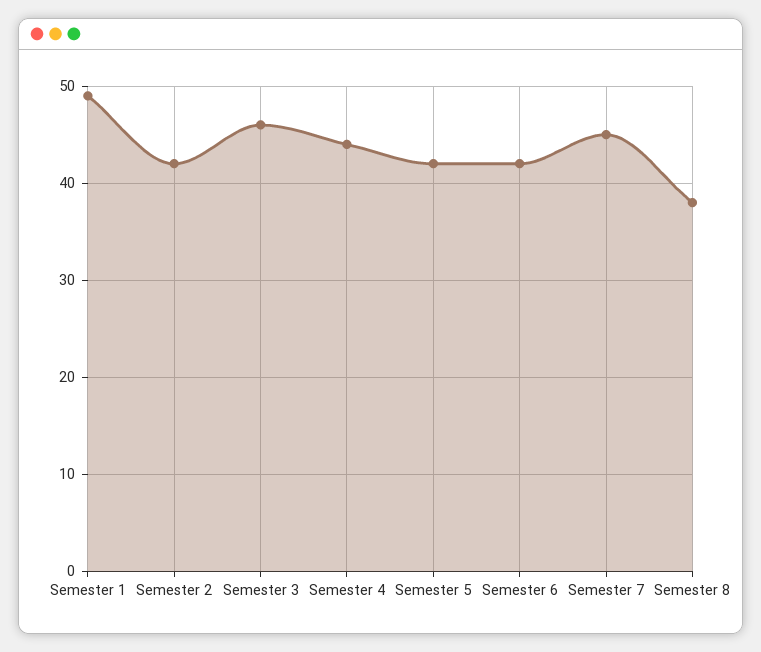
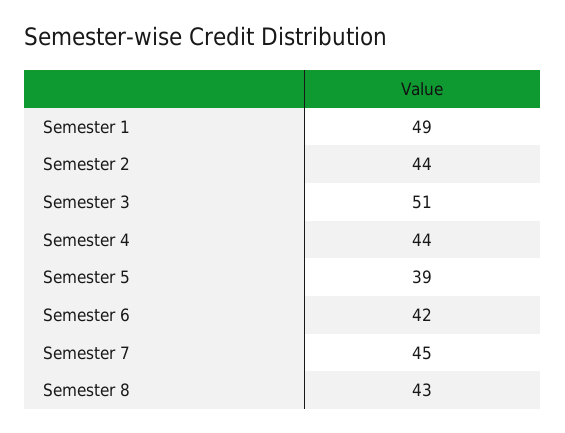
Semester 2: 42 -> 44
Semester 3: 46 -> 51
Semester 5: 42 -> 39
Semester 8: 38 -> 43

